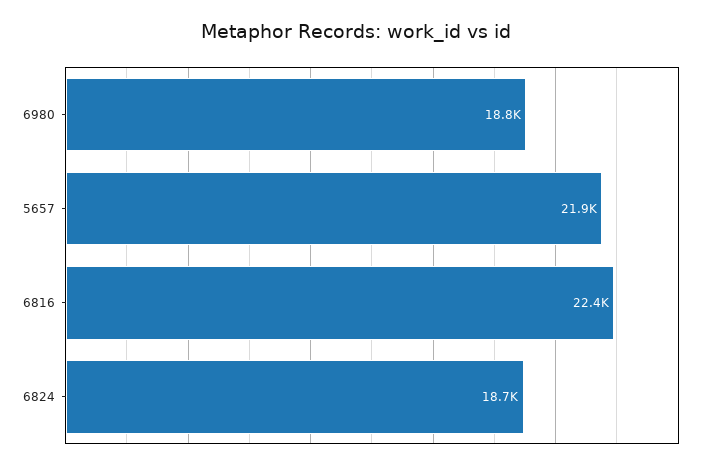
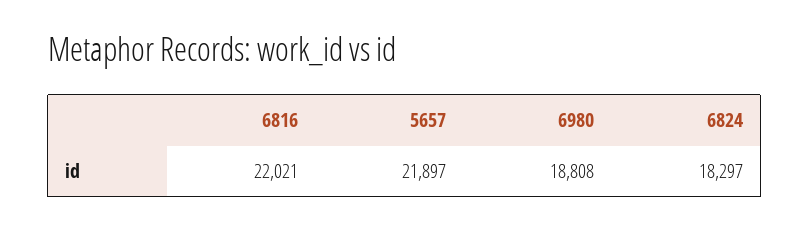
6816: 22400 -> 22021
6824: 18700 -> 18297

